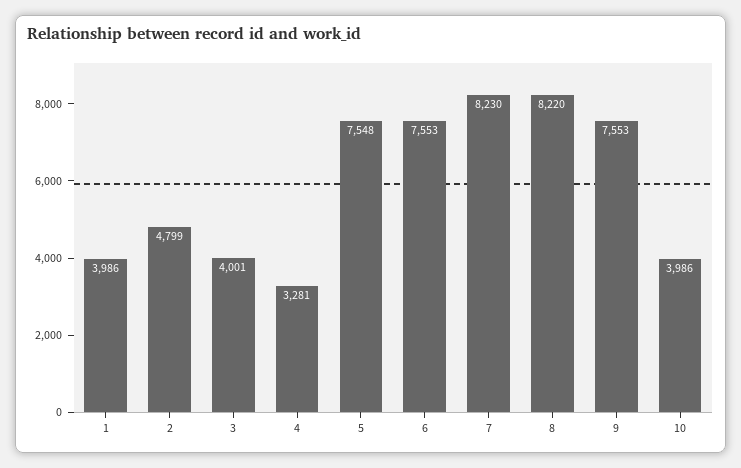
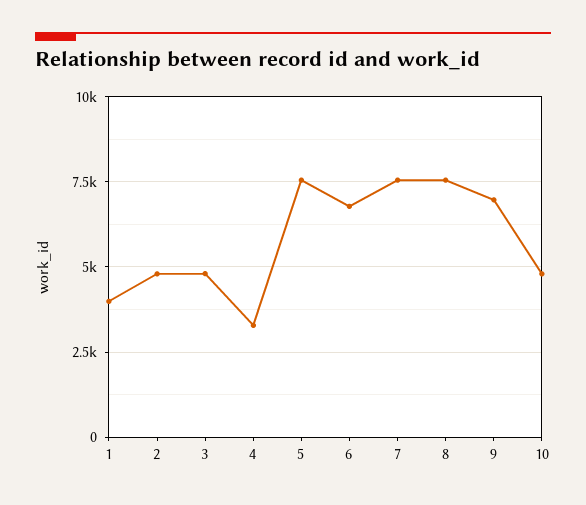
3: 4001 -> 4750
6: 7553 -> 6750
7: 8230 -> 7500
8: 8220 -> 7500
9: 7553 -> 7000
10: 3986 -> 4750

